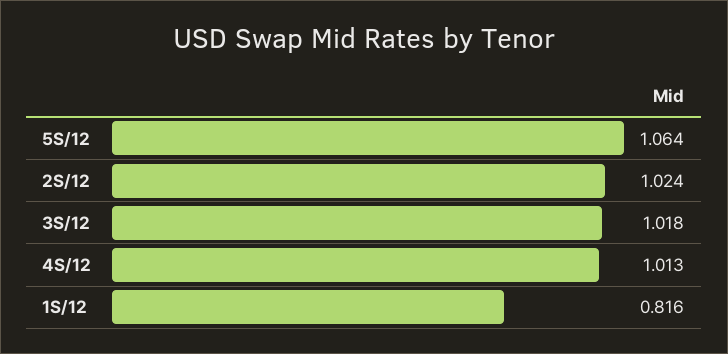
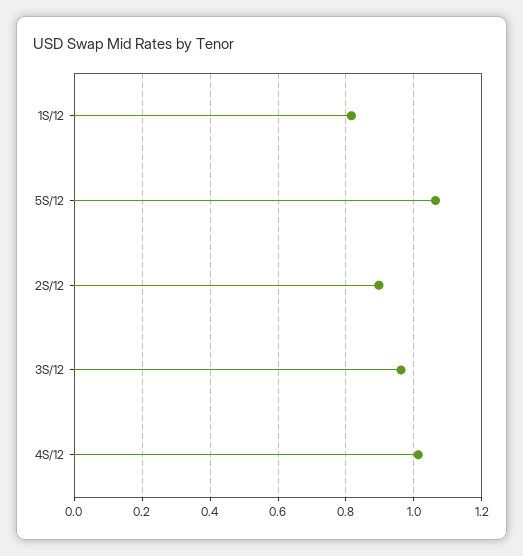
2S/12: 1.024 -> 0.9
3S/12: 1.018 -> 0.96

